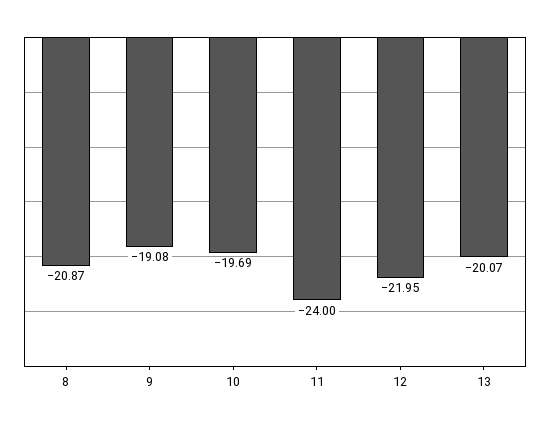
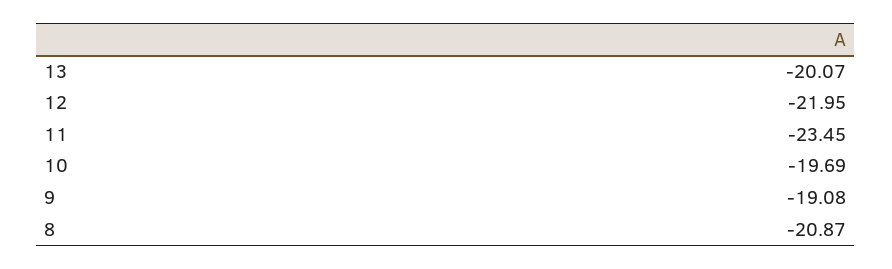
11: -24 -> -23.45

